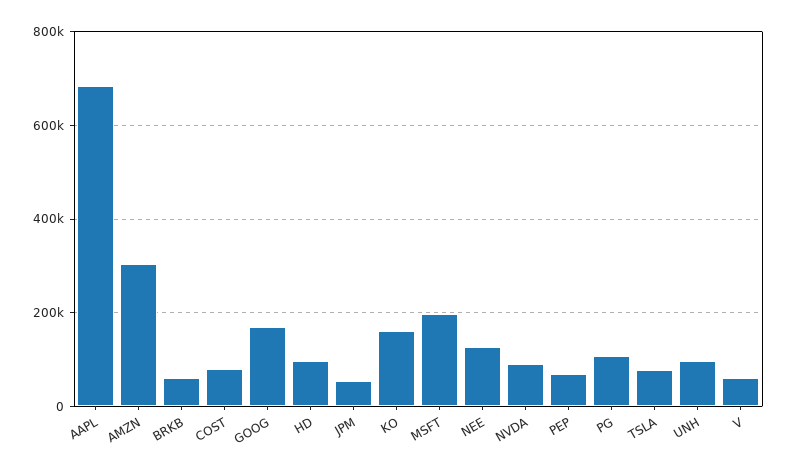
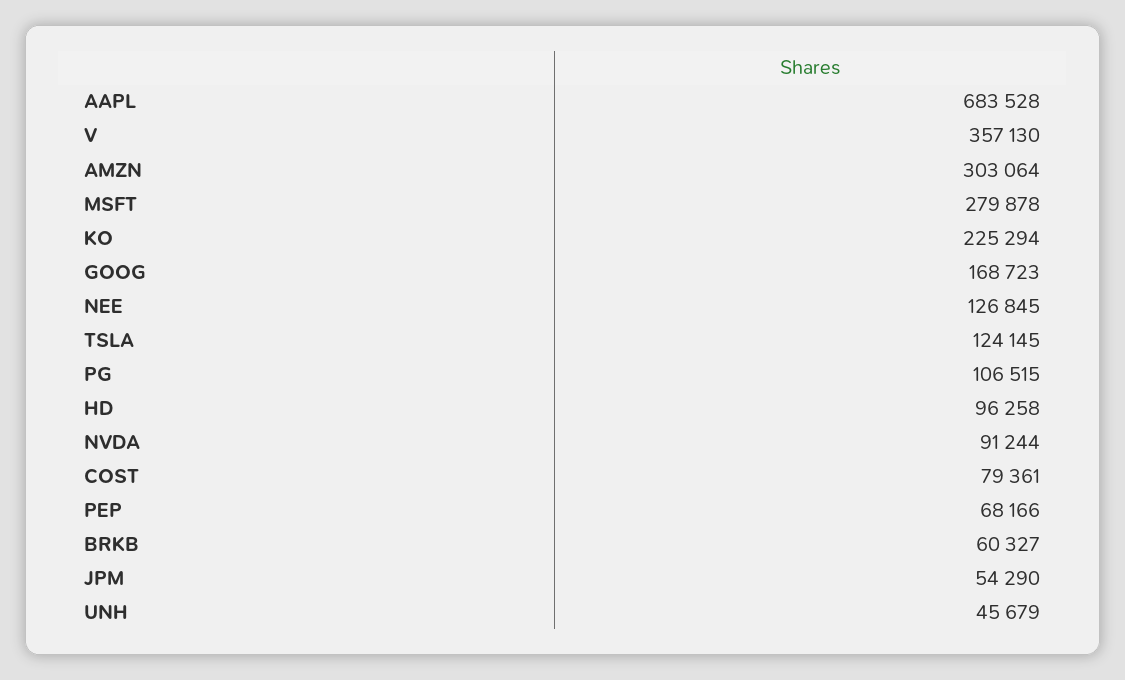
KO: 160000 -> 225294
MSFT: 200000 -> 279878
TSLA: 80000 -> 124145
UNH: 100000 -> 45679
V: 60000 -> 357130

